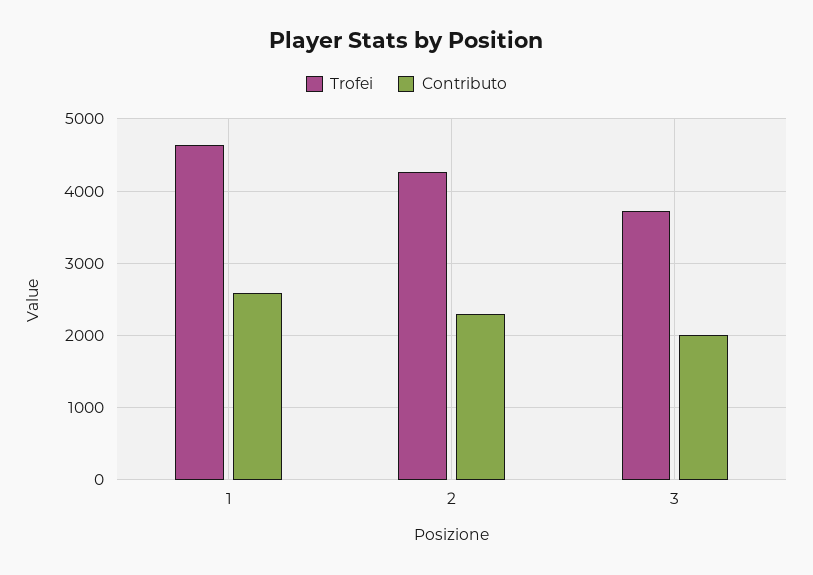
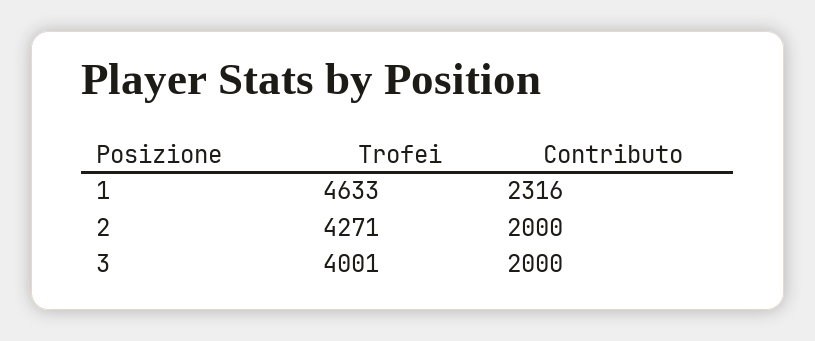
Contributo, 1: 2600 -> 2316
Contributo, 2: 2300 -> 2000
Trofei, 3: 3700 -> 4001

